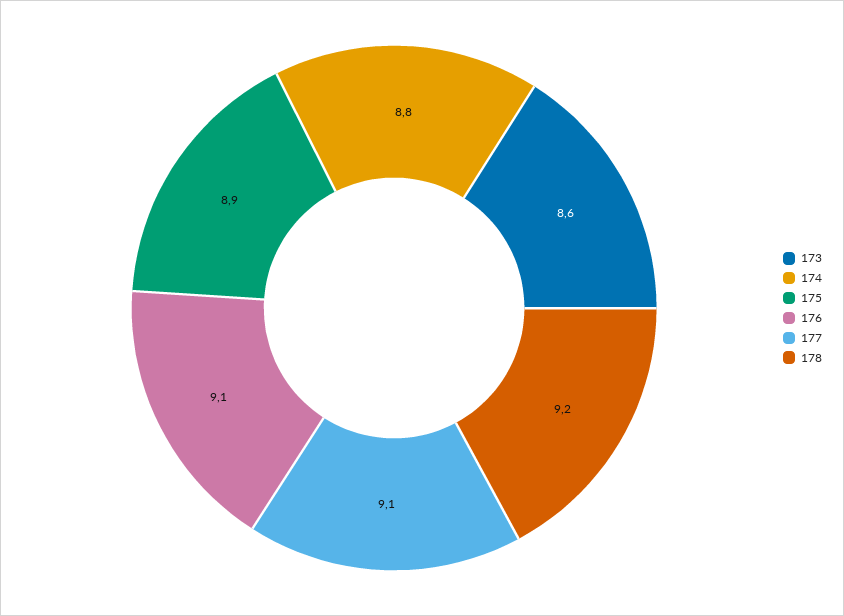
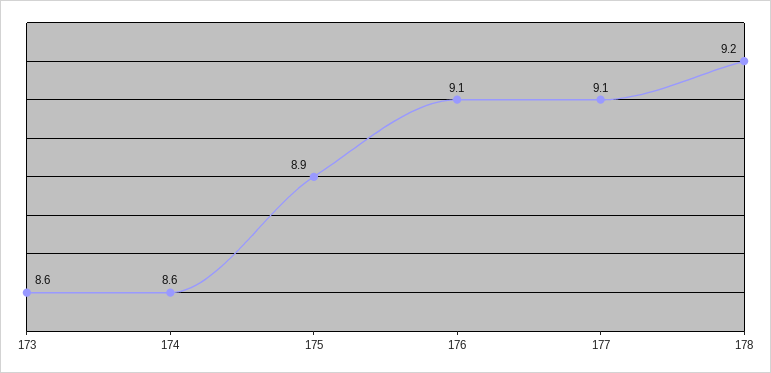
174: 8.8 -> 8.6

